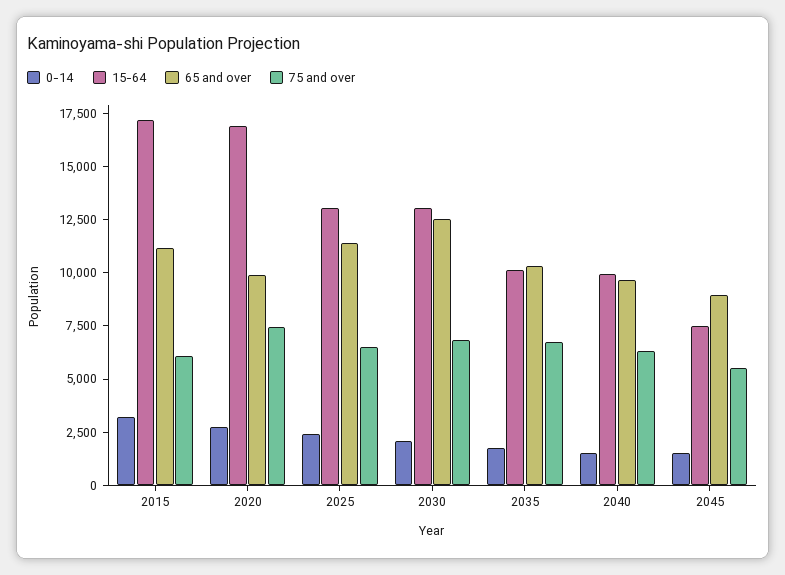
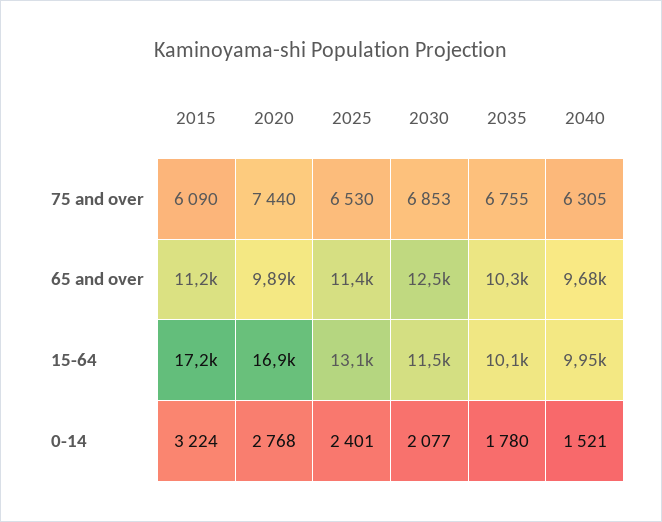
15-64, 2030: 13000 -> 11500
0-14, 2045: 1500 -> none
15-64, 2045: 7500 -> none
65 and over, 2045: 9000 -> none
75 and over, 2045: 5500 -> none

